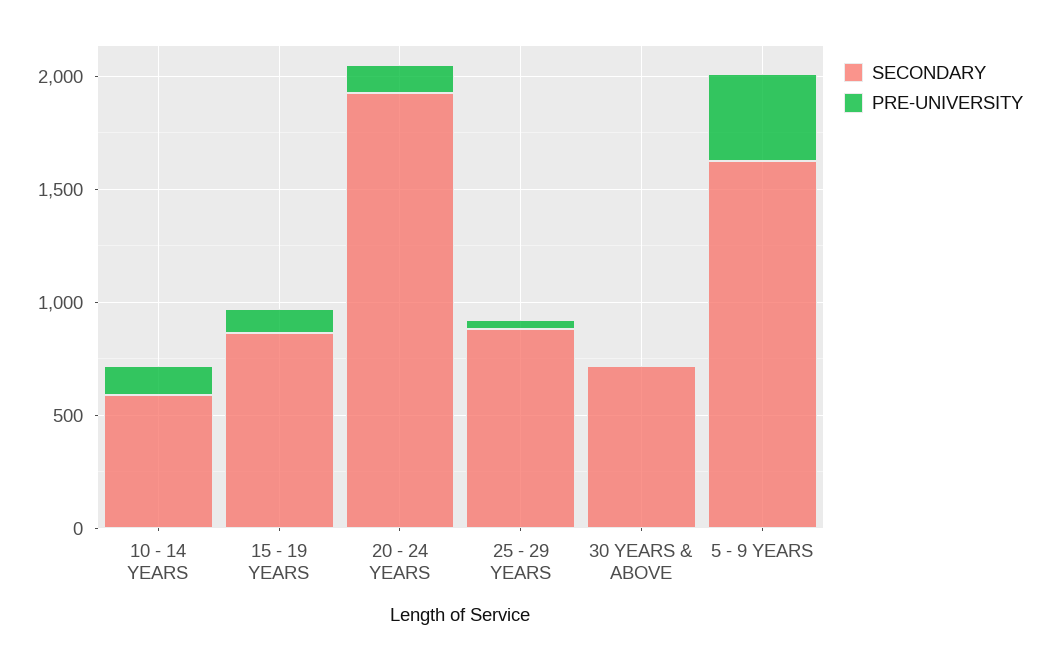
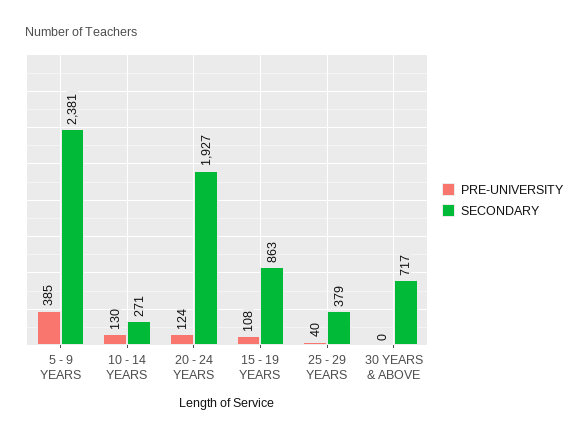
SECONDARY, 10 - 14 YEARS: 600 -> 271
SECONDARY, 25 - 29 YEARS: 900 -> 379
SECONDARY, 5 - 9 YEARS: 1600 -> 2381

